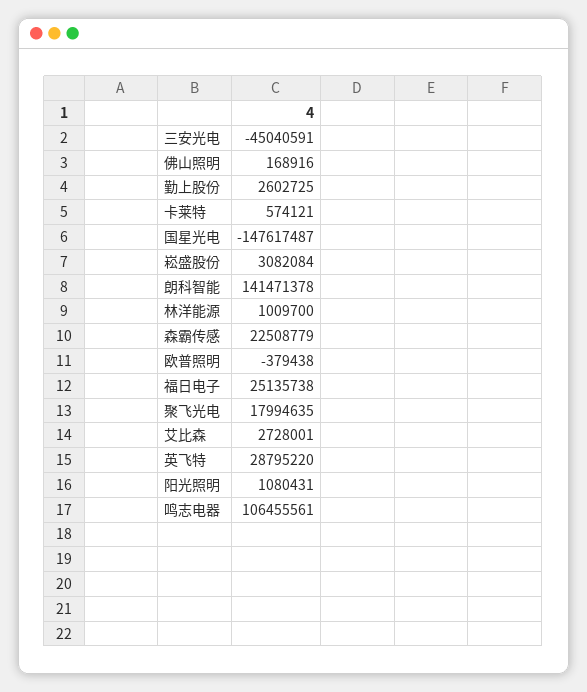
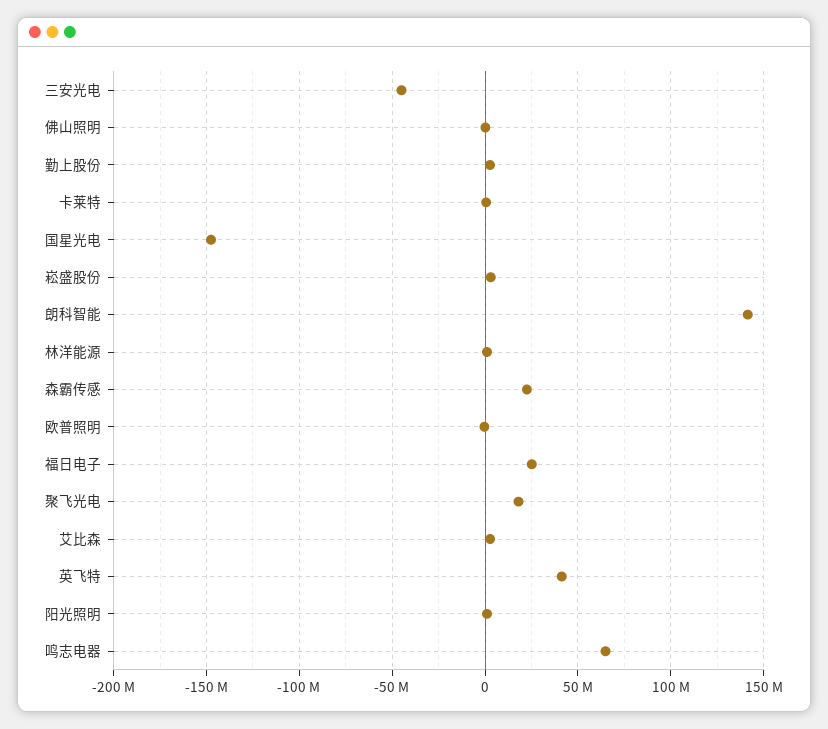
英飞特: 28795220 -> 40000000
鸣志电器: 106455561 -> 65000000

